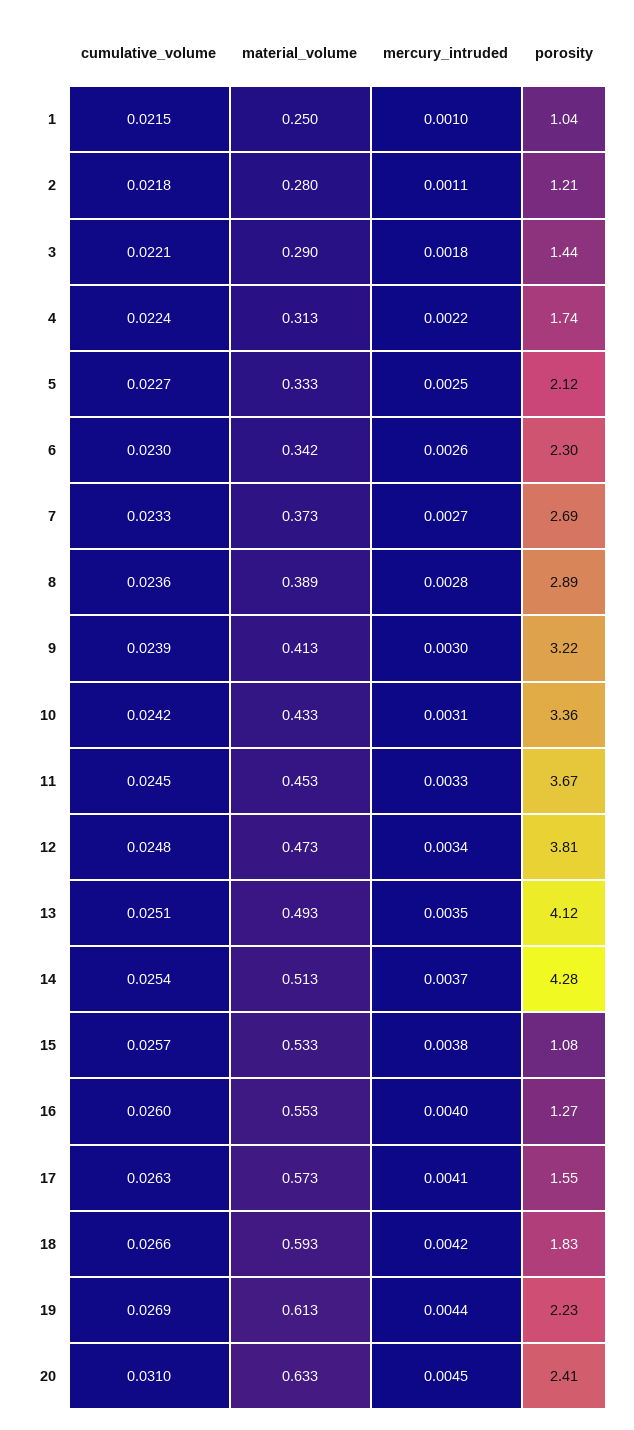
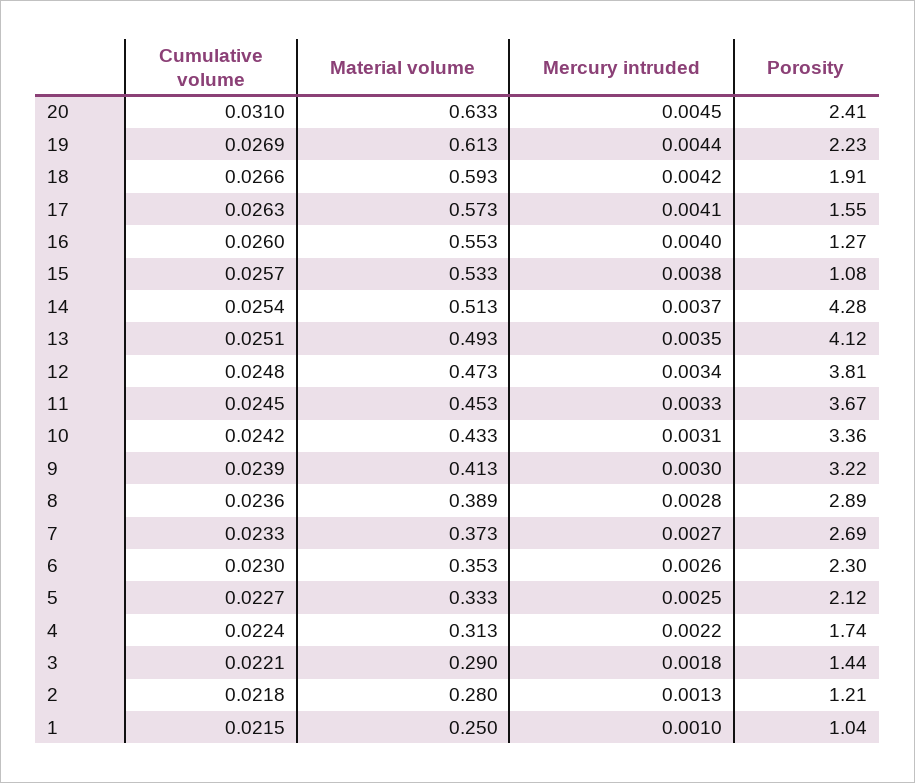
mercury_intruded, 2: 0.0011 -> 0.0013
material_volume, 6: 0.342 -> 0.353
porosity, 18: 1.83 -> 1.91

